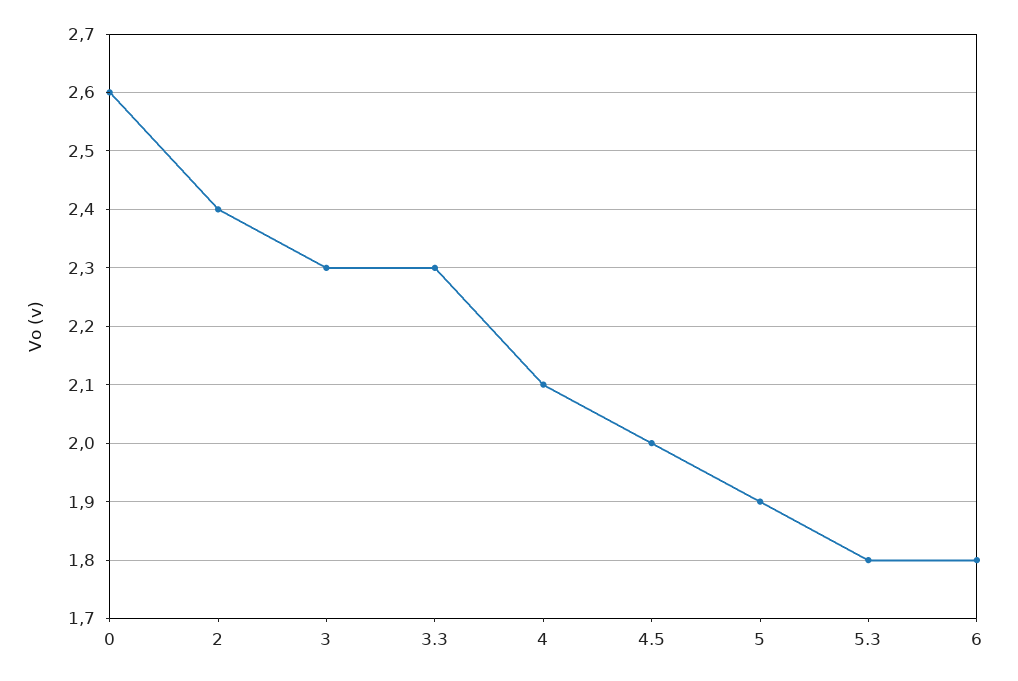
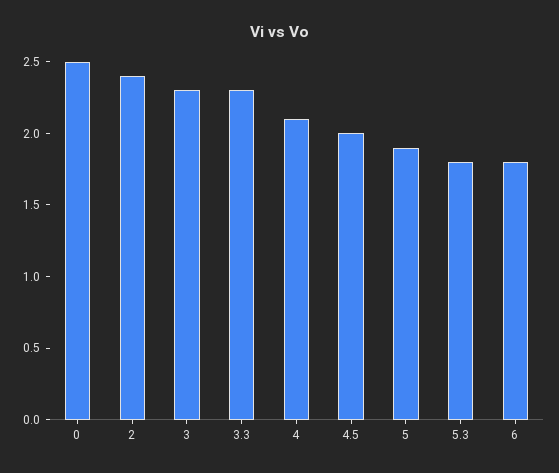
0: 2.6 -> 2.5

